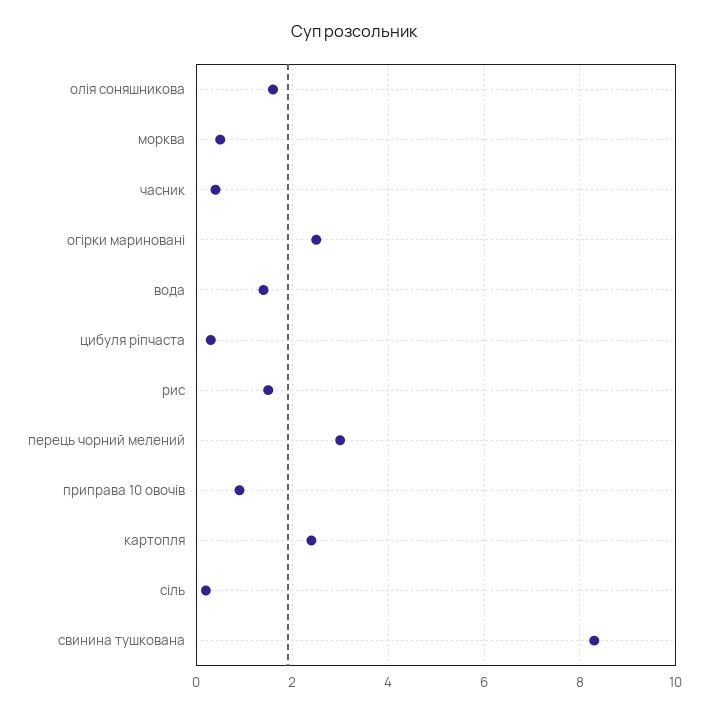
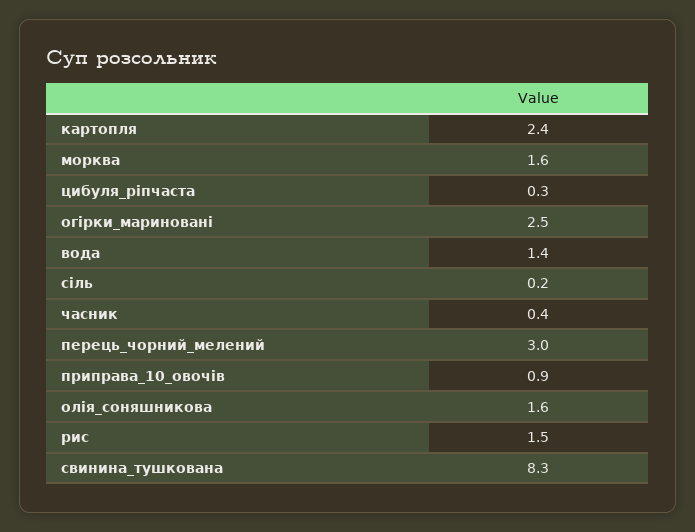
морква: 0.5 -> 1.6

